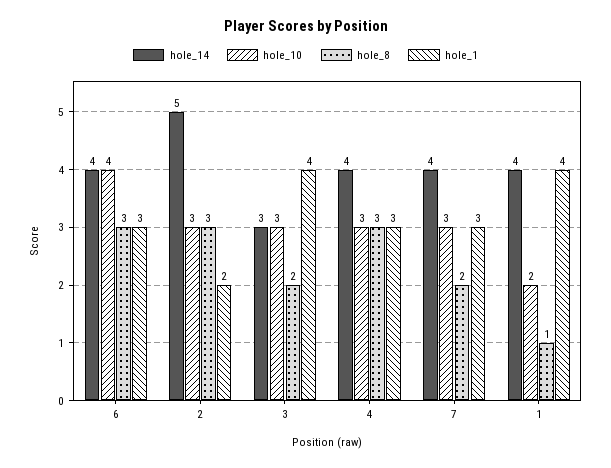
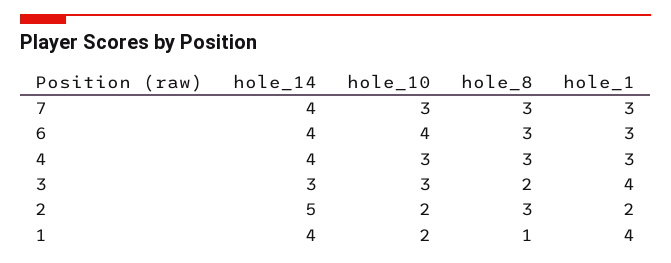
hole_10, 2: 3 -> 2
hole_8, 7: 2 -> 3

